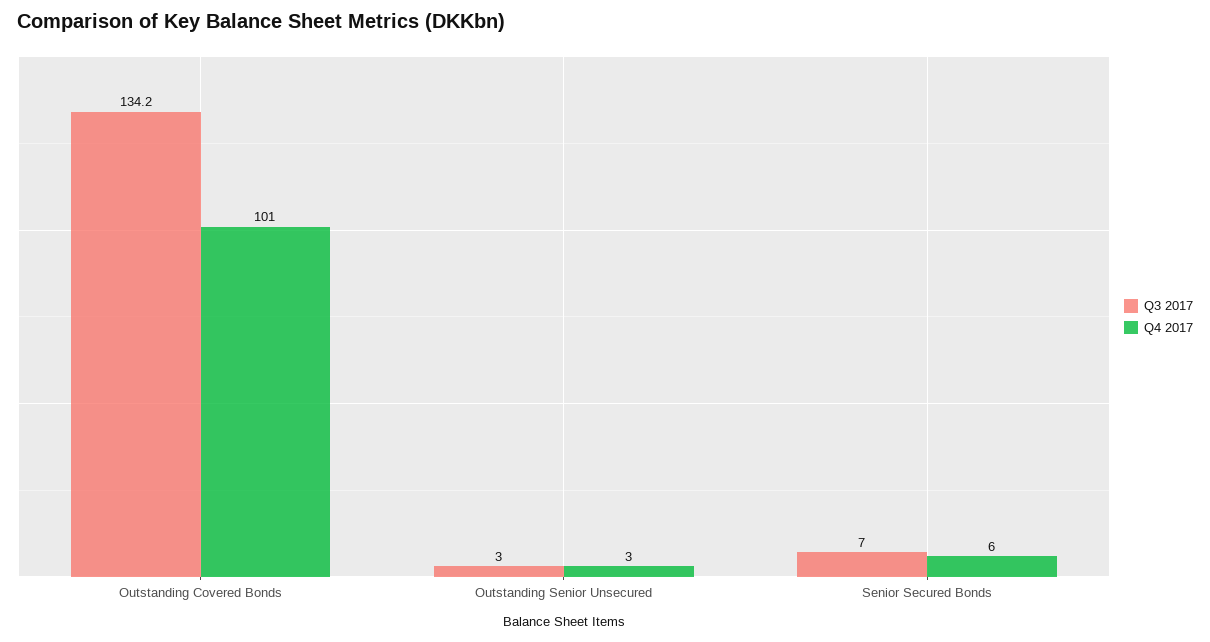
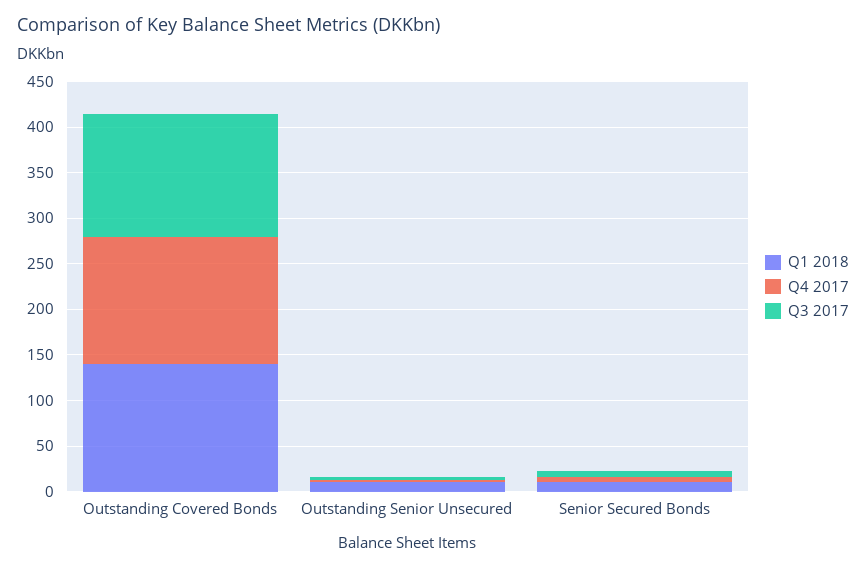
Q4 2017, Outstanding Covered Bonds: 101 -> 140
Q1 2018, Outstanding Covered Bonds: none -> 140
Q1 2018, Outstanding Senior Unsecured: none -> 10
Q1 2018, Senior Secured Bonds: none -> 10

